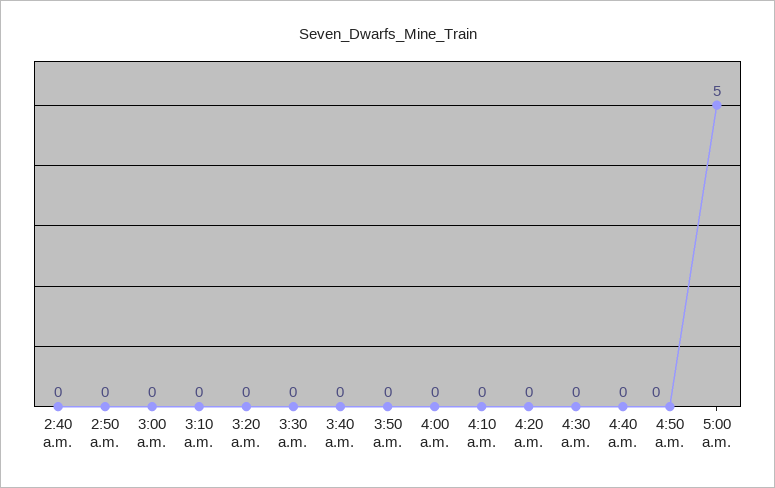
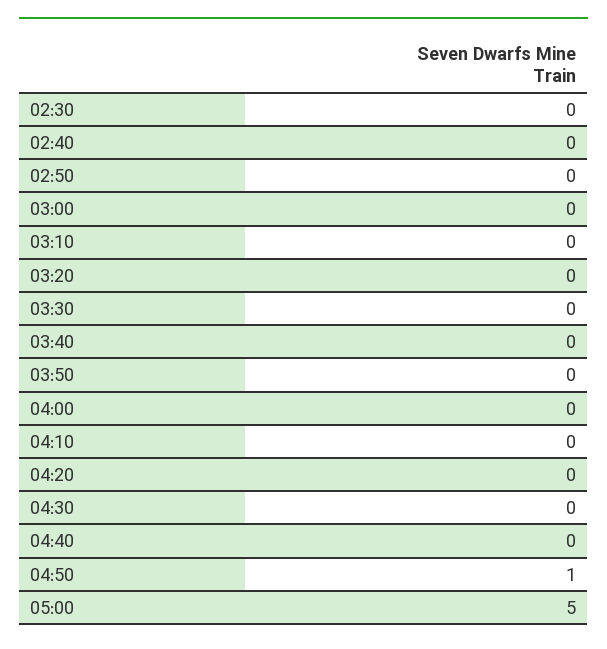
4:50 a.m.: 0 -> 1
02:30: none -> 0

